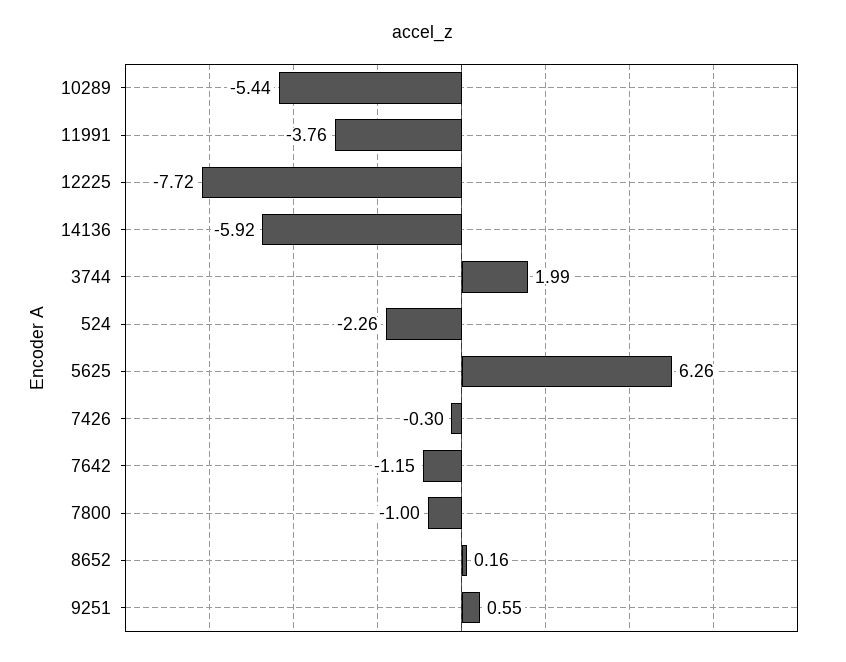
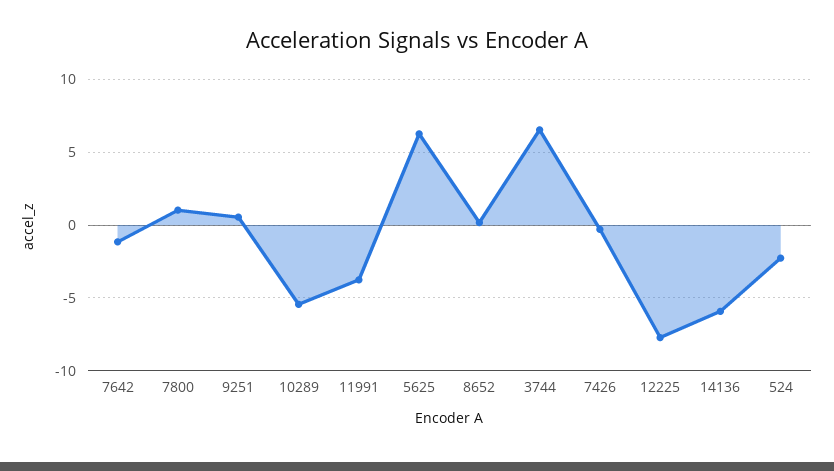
3744: 1.99 -> 6.5
7800: -1 -> 1

